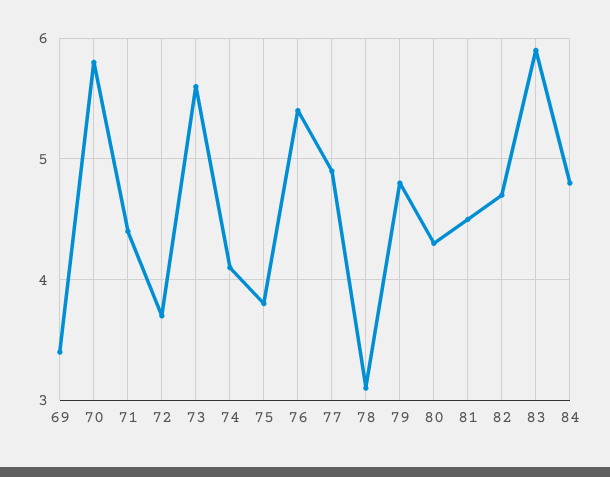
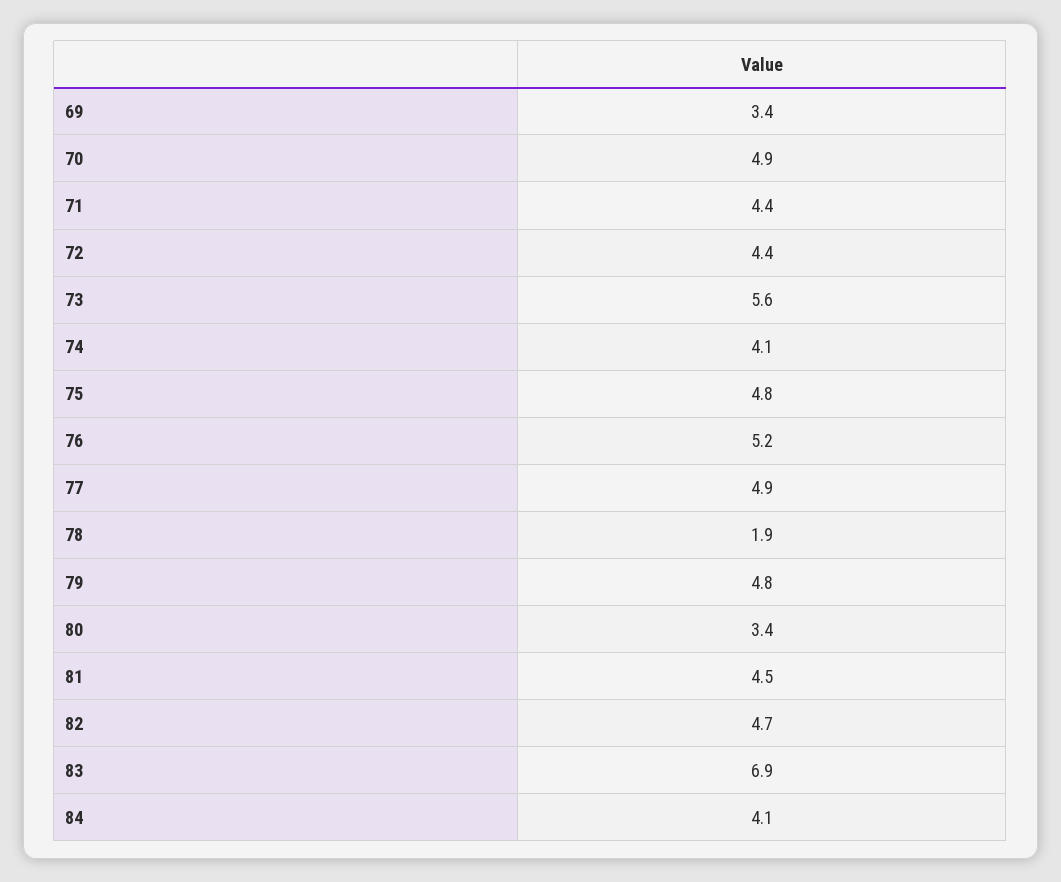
70: 5.8 -> 4.9
72: 3.7 -> 4.4
75: 3.8 -> 4.8
76: 5.4 -> 5.2
78: 3.1 -> 1.9
80: 4.3 -> 3.4
83: 5.9 -> 6.9
84: 4.8 -> 4.1

